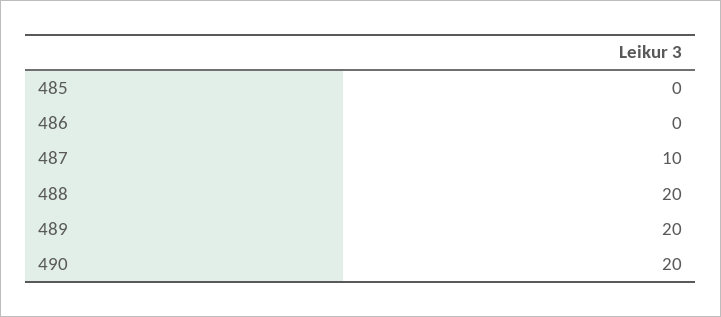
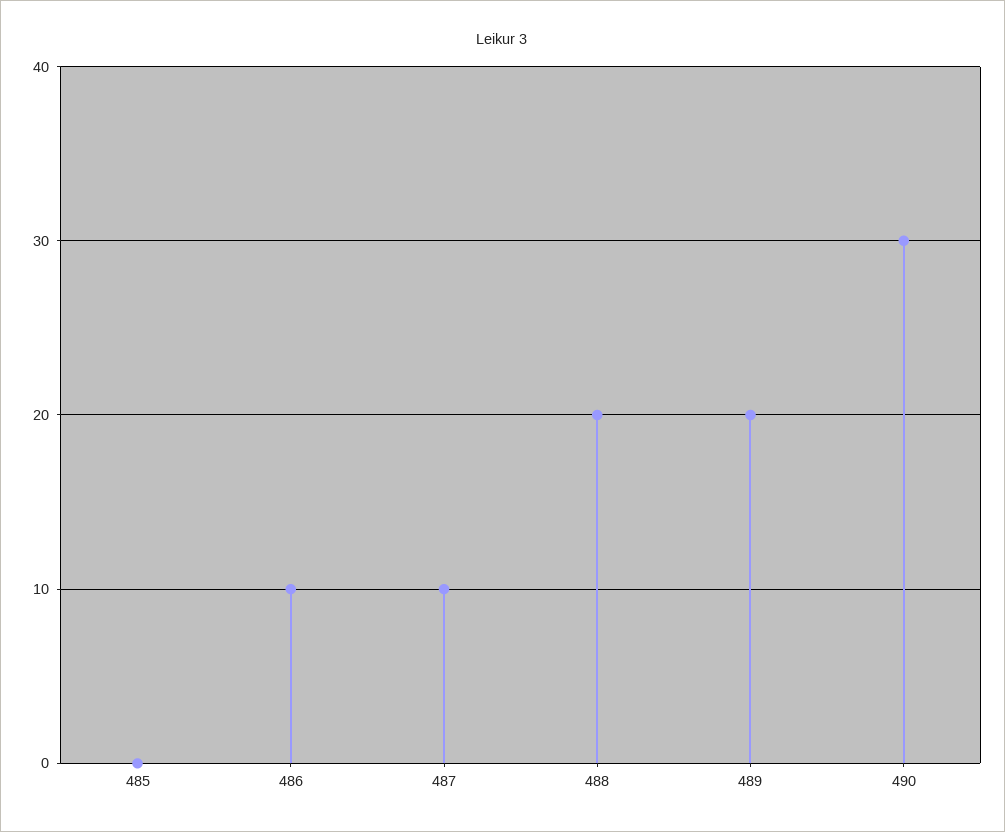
486: 0 -> 10
490: 20 -> 30

